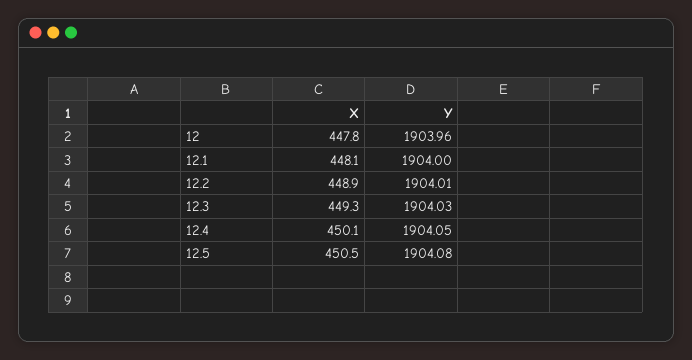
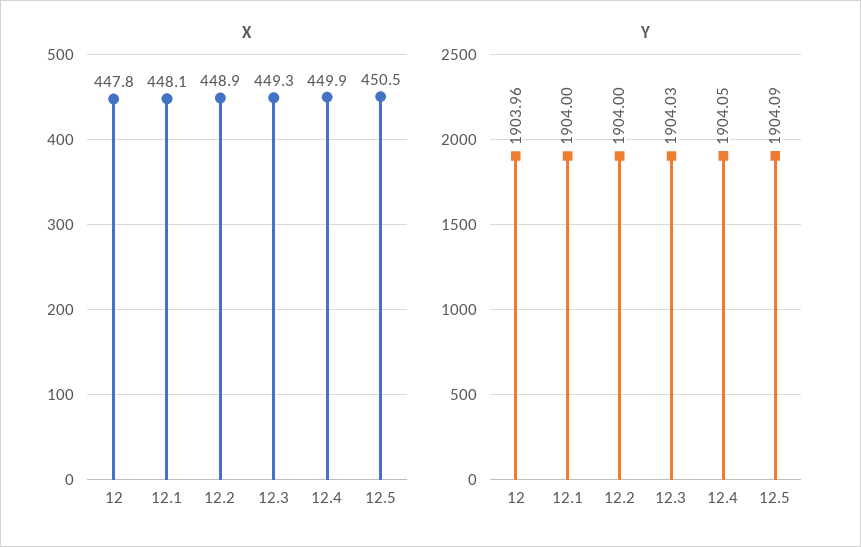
Y, 12.2: 1904.01 -> 1904
X, 12.4: 450.1 -> 449.9
Y, 12.5: 1904.08 -> 1904.09

